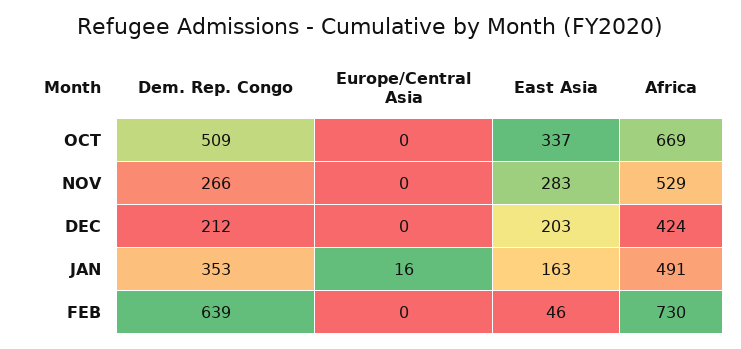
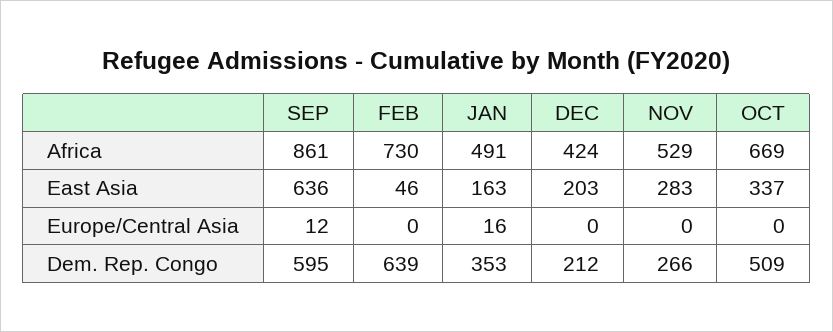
Africa, SEP: none -> 861
East Asia, SEP: none -> 636
Europe/Central Asia, SEP: none -> 12
Dem. Rep. Congo, SEP: none -> 595

